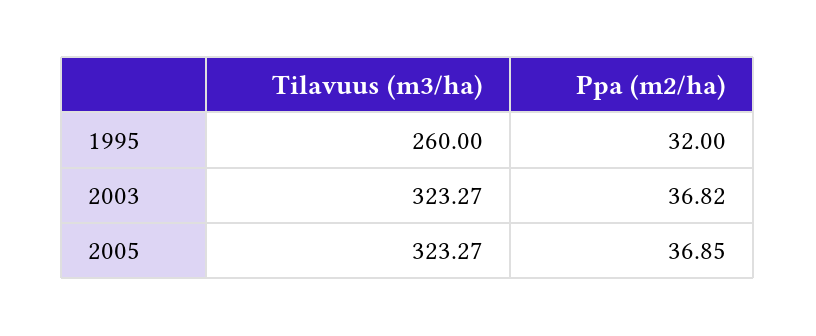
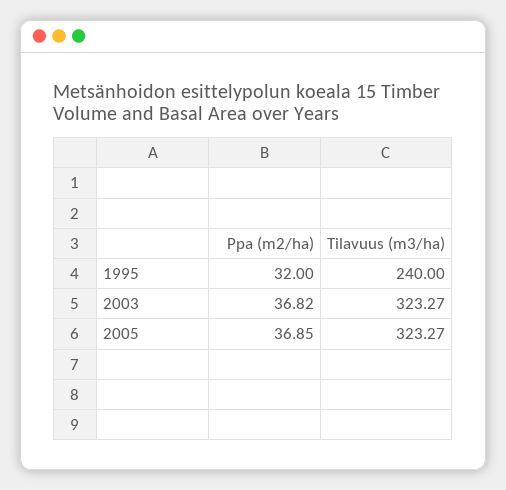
Tilavuus (m3/ha), 1995: 260 -> 240

